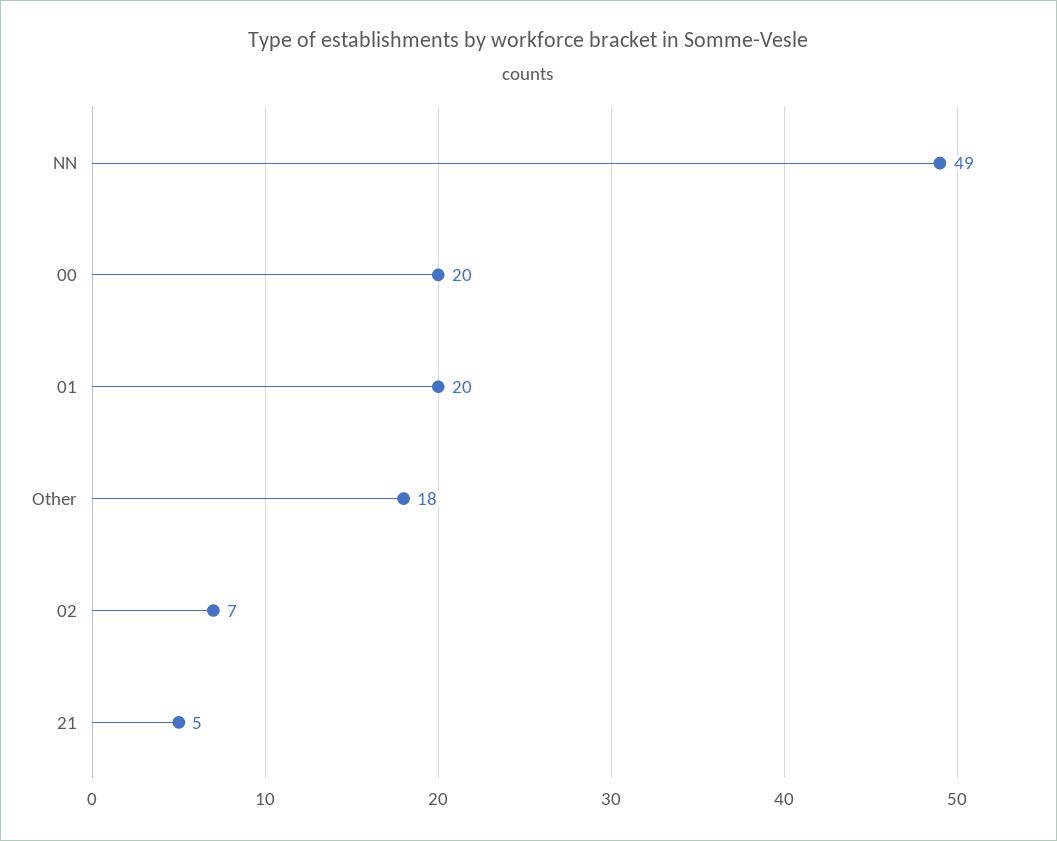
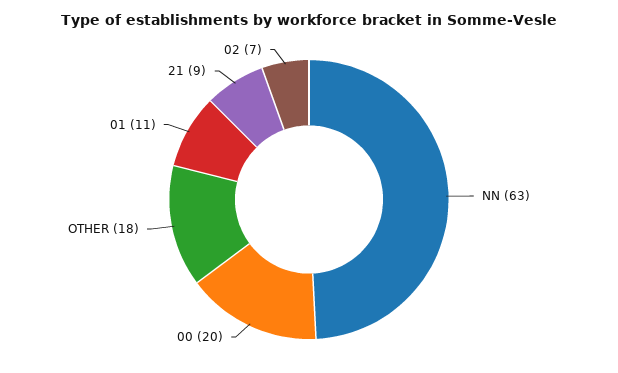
NN: 49 -> 63
01: 20 -> 11
21: 5 -> 9

